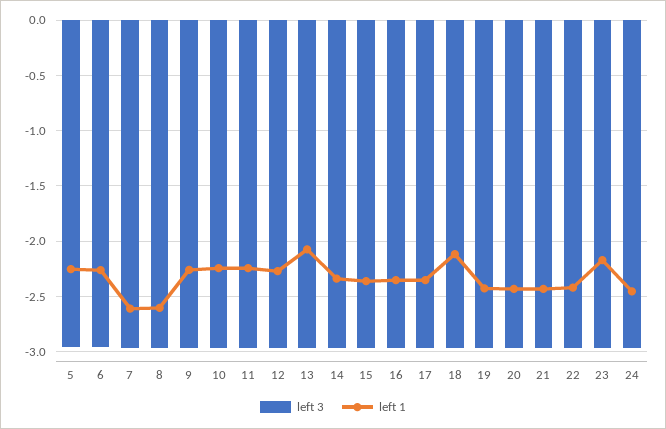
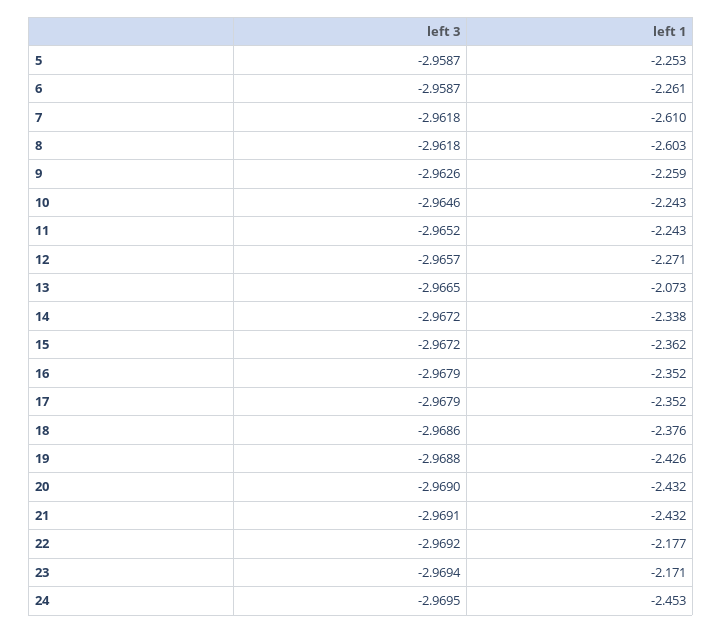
left 1, 18: -2.1 -> -2.376
left 1, 22: -2.4 -> -2.177

